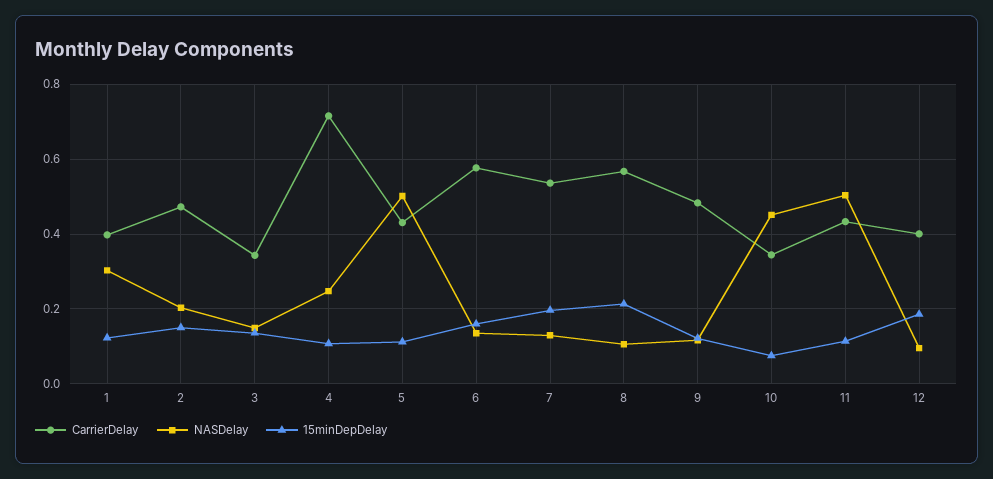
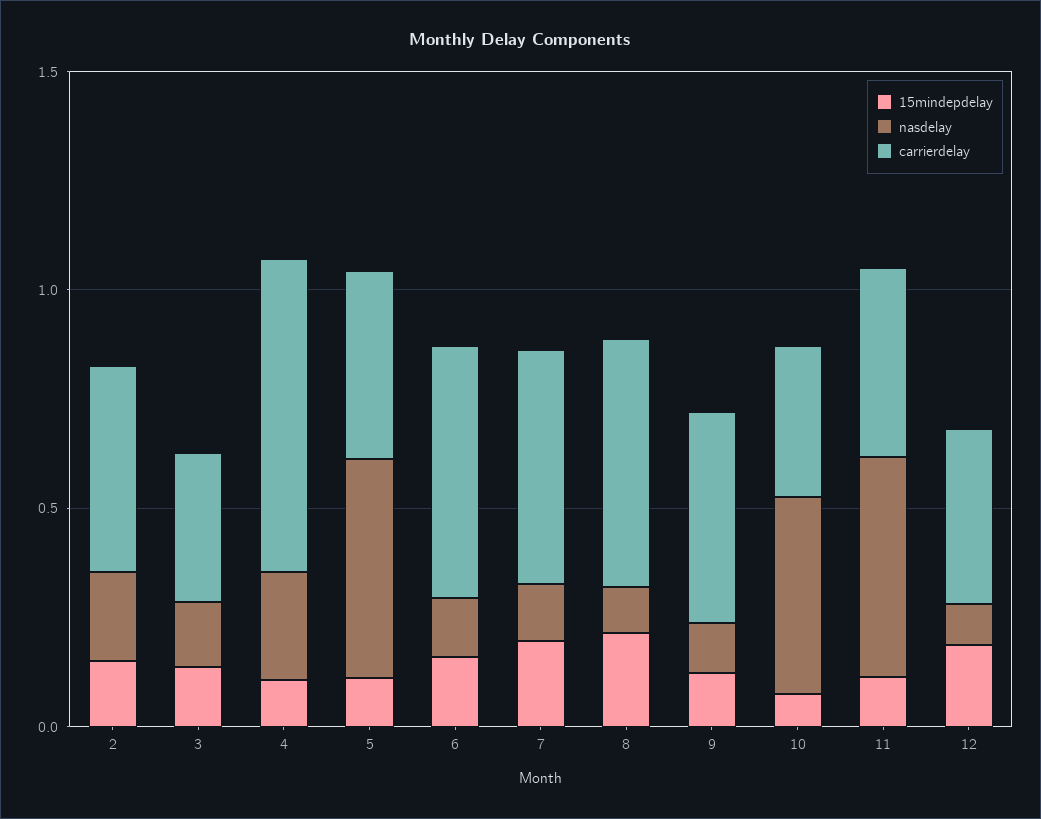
CarrierDelay, 1: 0.4 -> none
NASDelay, 1: 0.3 -> none
15minDepDelay, 1: 0.12 -> none

